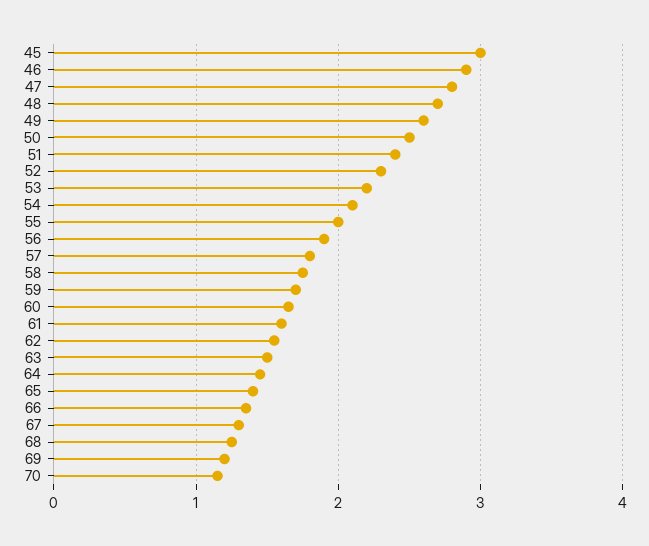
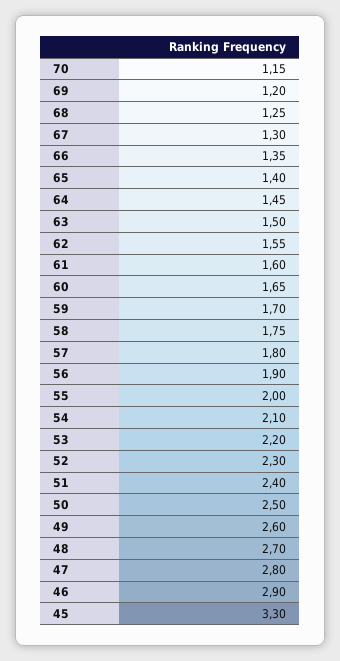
45: 3 -> 3.3

